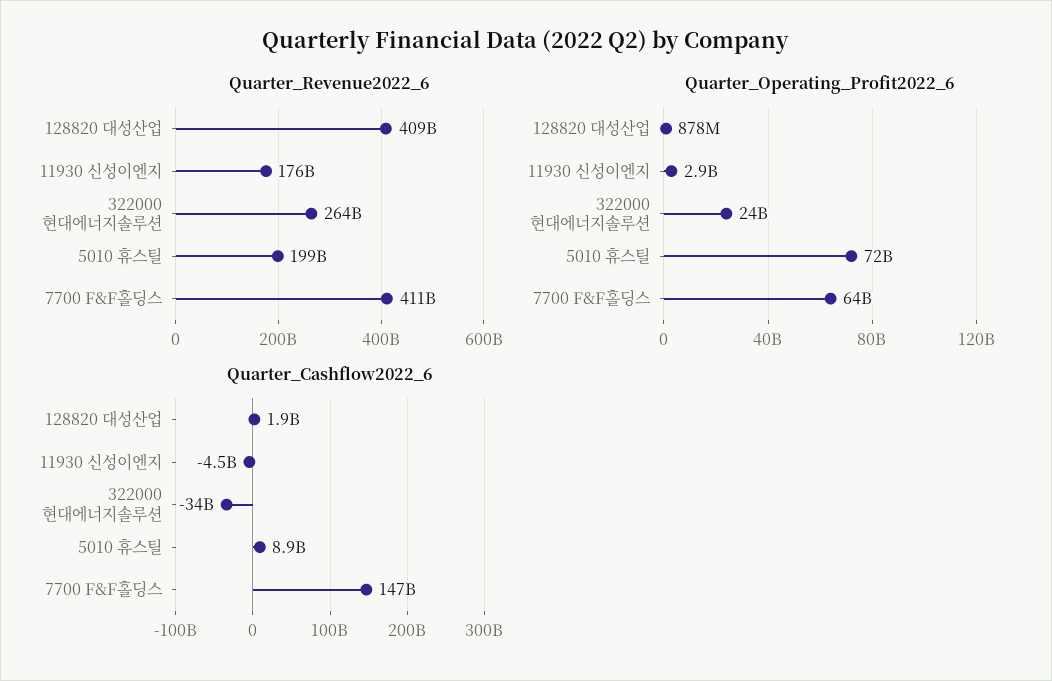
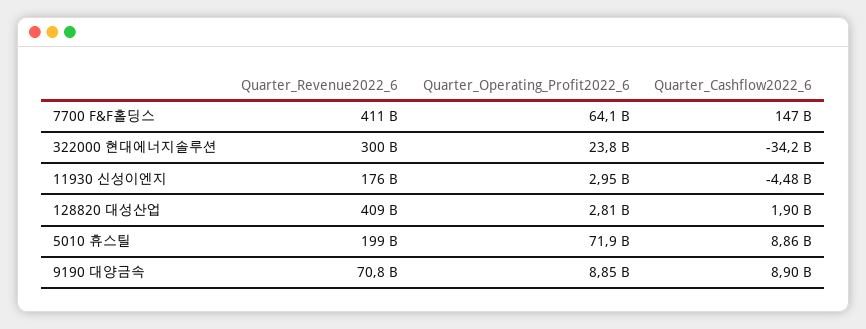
Quarter_Revenue2022_6, 322000 현대에너지솔루션: 264000000000 -> 300000000000
Quarter_Operating_Profit2022_6, 128820 대성산업: 878000000 -> 2810000000
Quarter_Revenue2022_6, 9190 대양금속: none -> 70800000000
Quarter_Operating_Profit2022_6, 9190 대양금속: none -> 8850000000
Quarter_Cashflow2022_6, 9190 대양금속: none -> 8900000000

